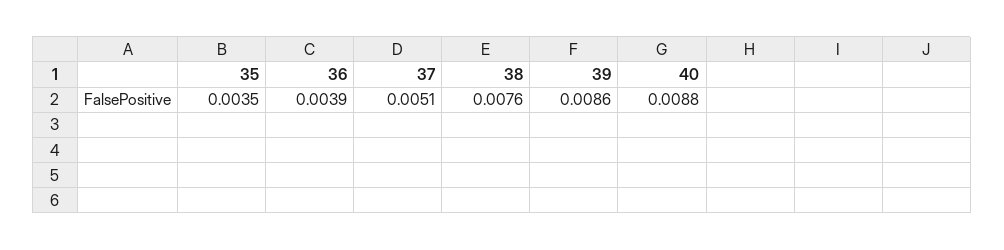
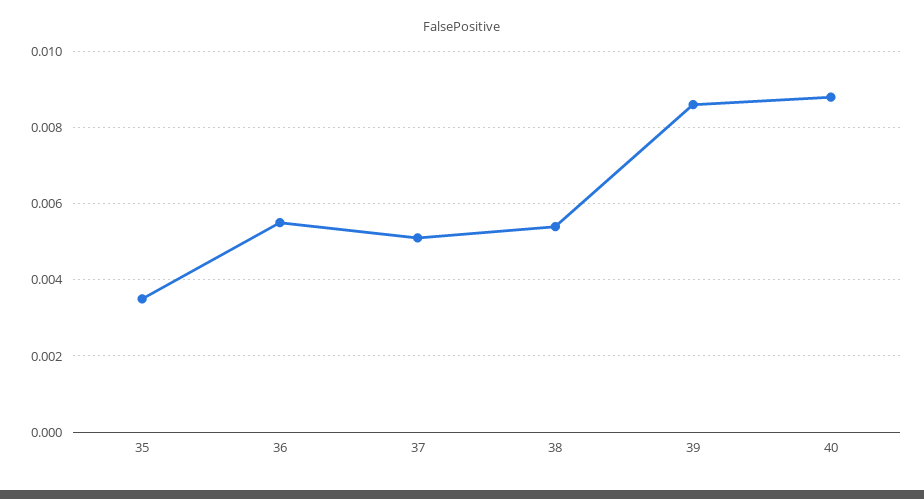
36: 0.0039 -> 0.0055
38: 0.0076 -> 0.0055

